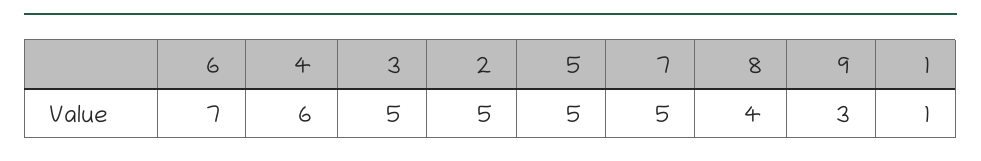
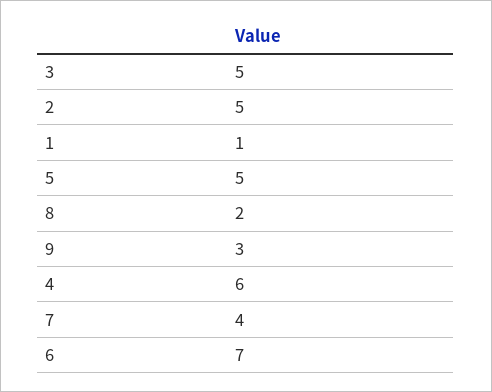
7: 5 -> 4
8: 4 -> 2

